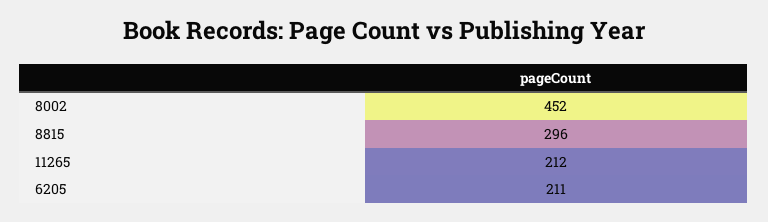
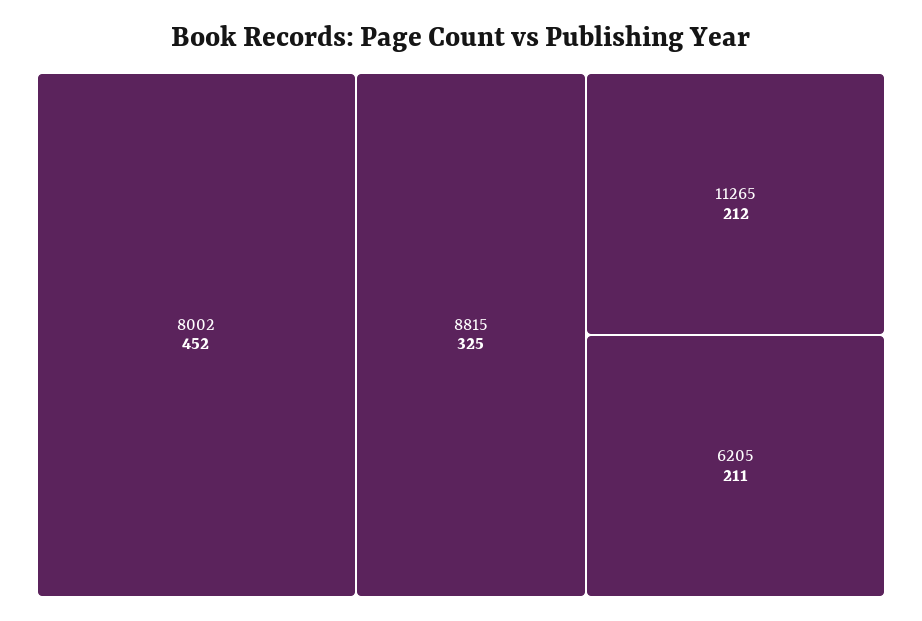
8815: 296 -> 325

